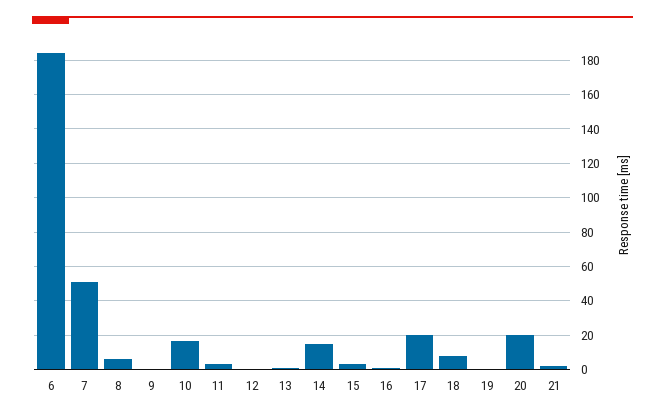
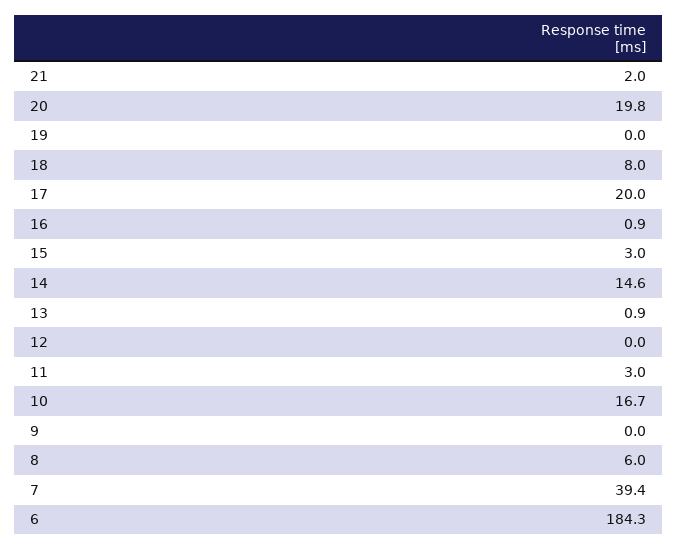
7: 50 -> 39.4

